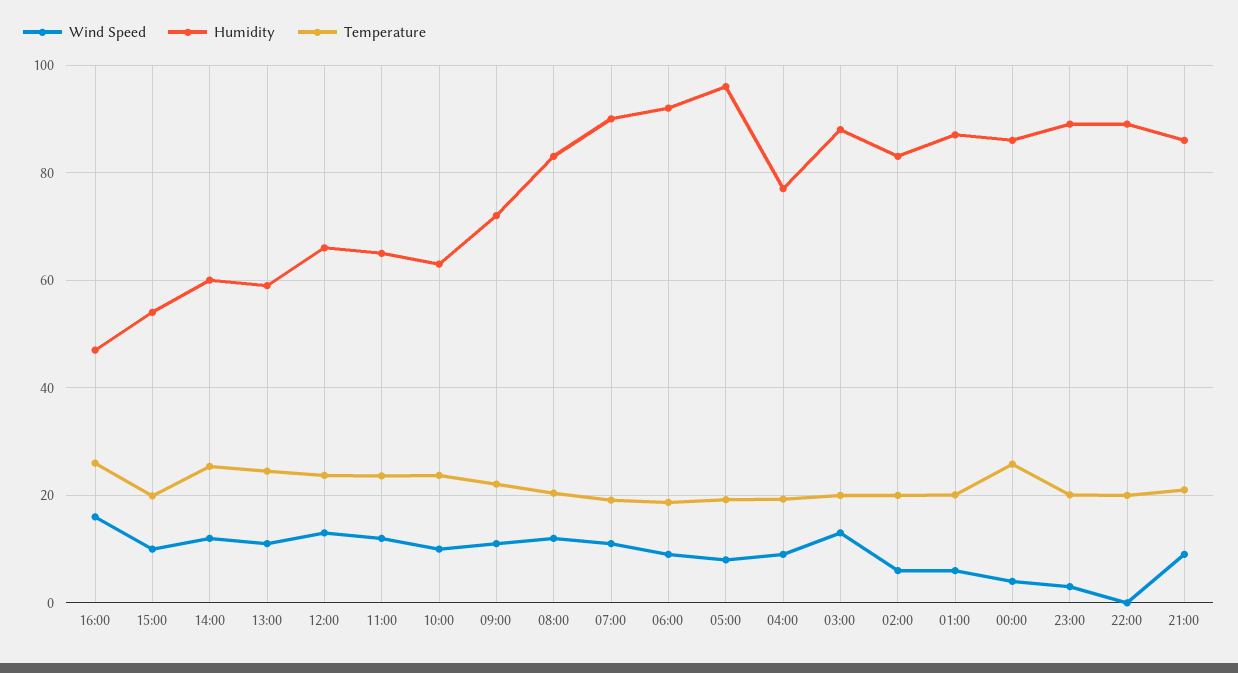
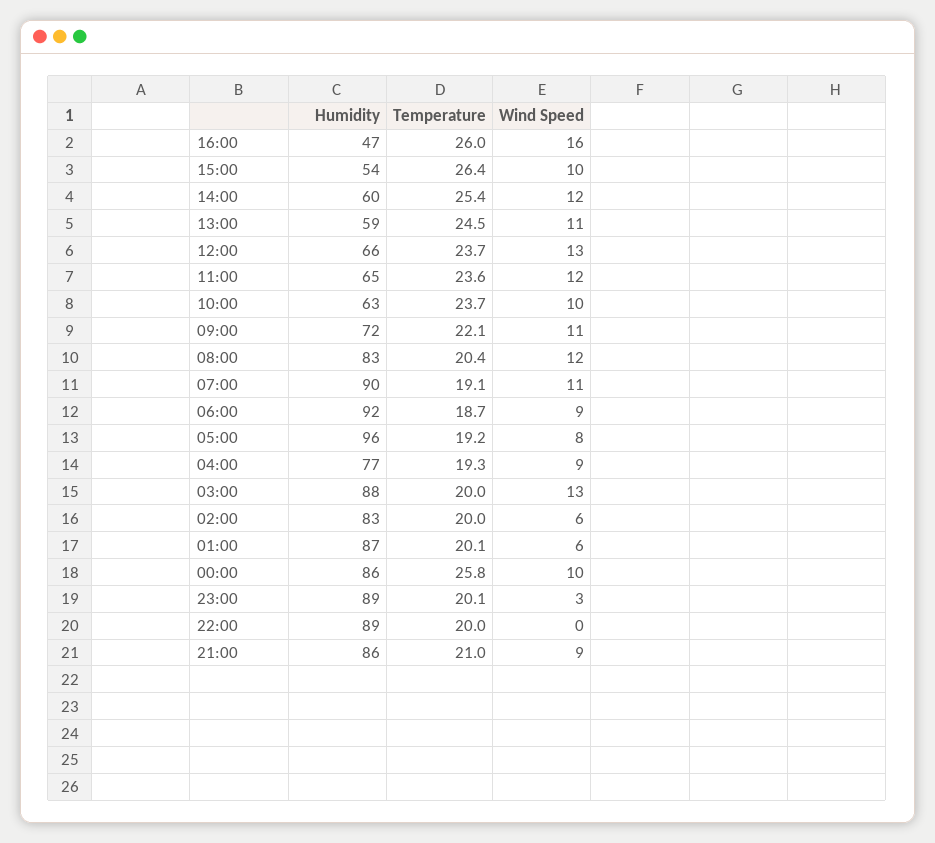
Temperature, 15:00: 20 -> 26.4
Wind Speed, 00:00: 4 -> 10

